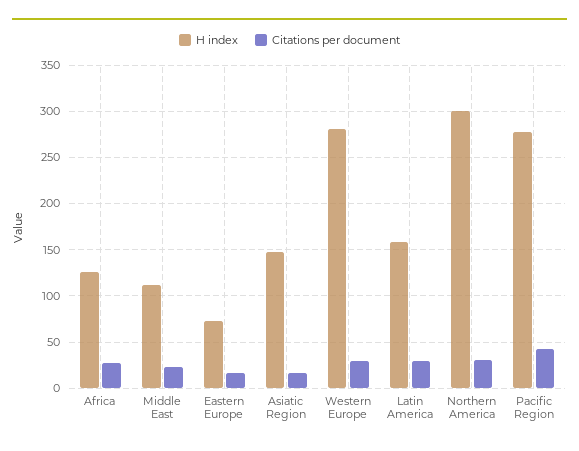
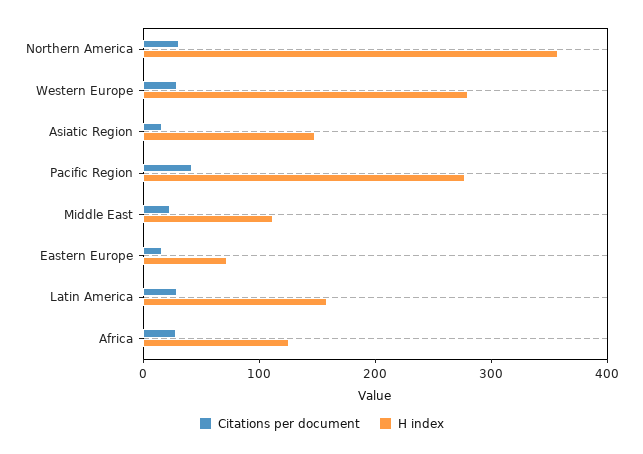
H index, Northern America: 300 -> 360

